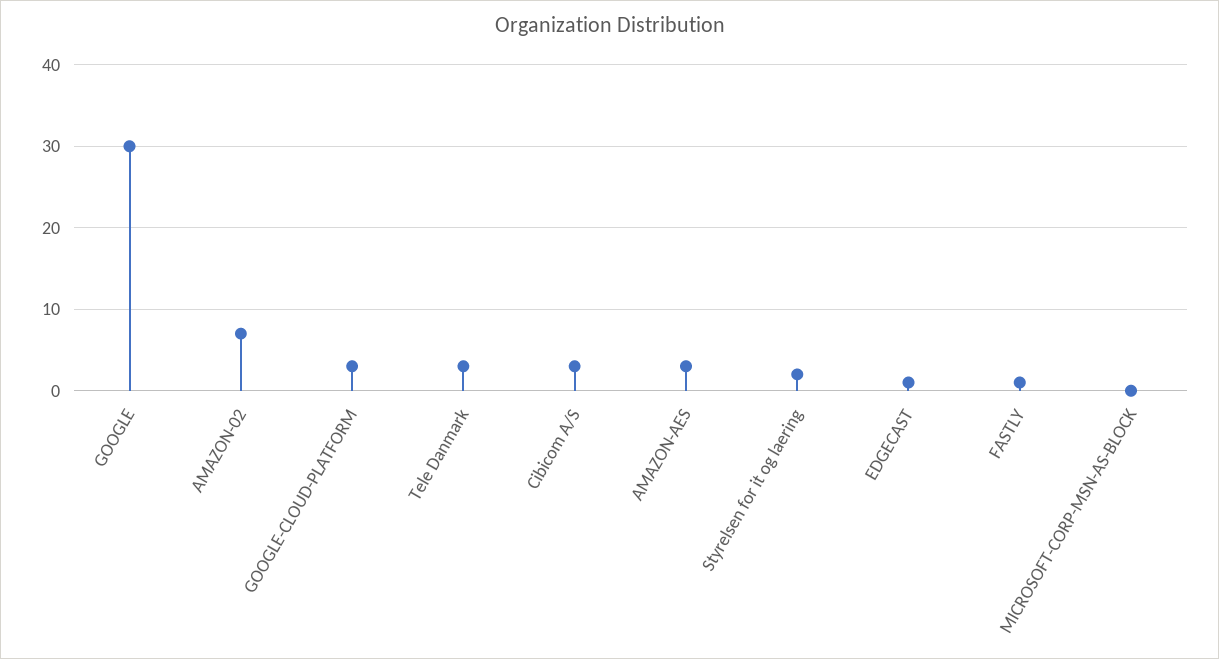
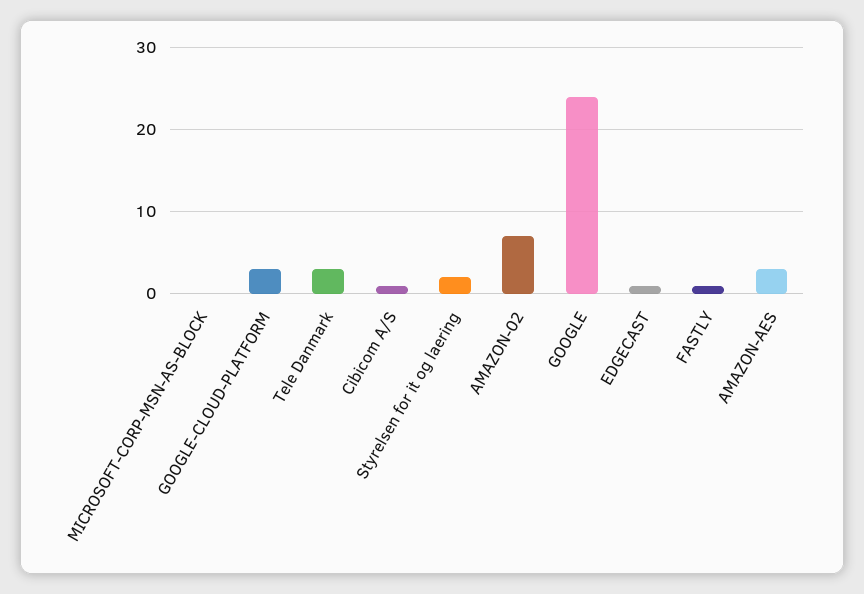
GOOGLE: 30 -> 24
Cibicom A/S: 3 -> 1

